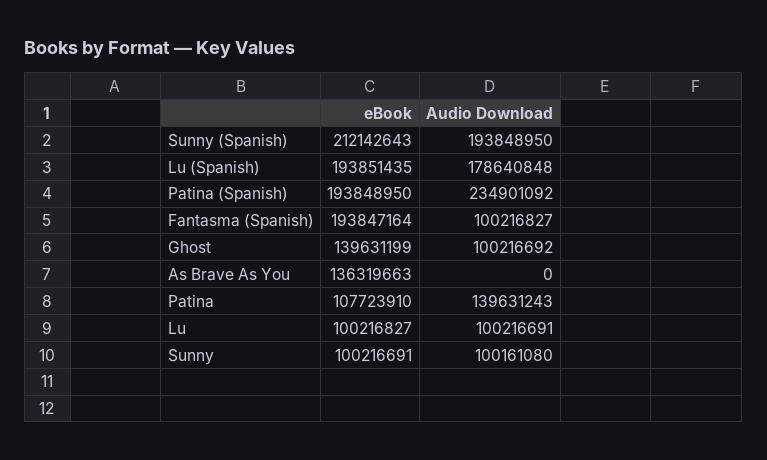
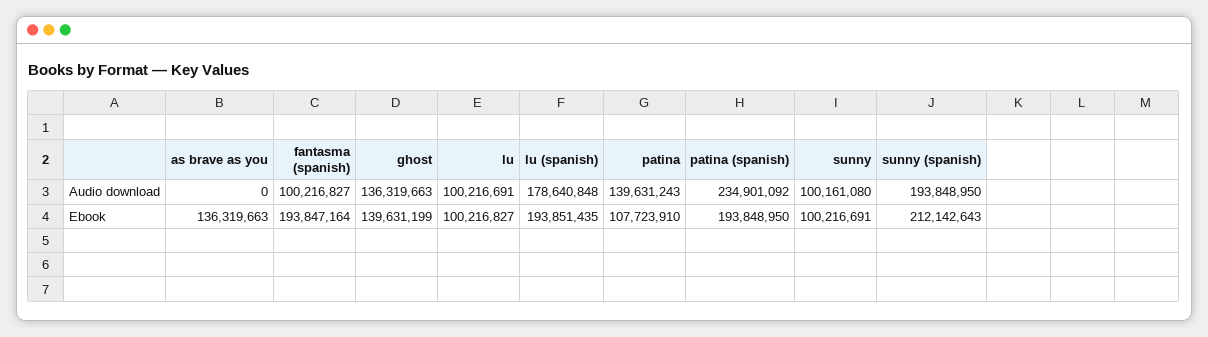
Audio Download, Ghost: 100216692 -> 136319663

